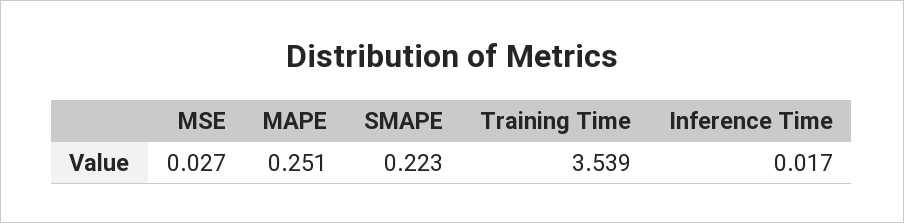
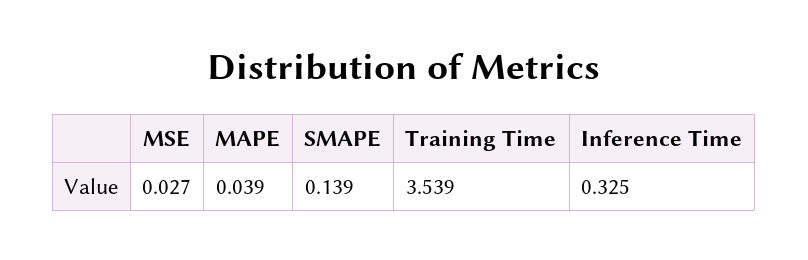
MAPE: 0.251 -> 0.039
SMAPE: 0.223 -> 0.139
Inference Time: 0.017 -> 0.325

